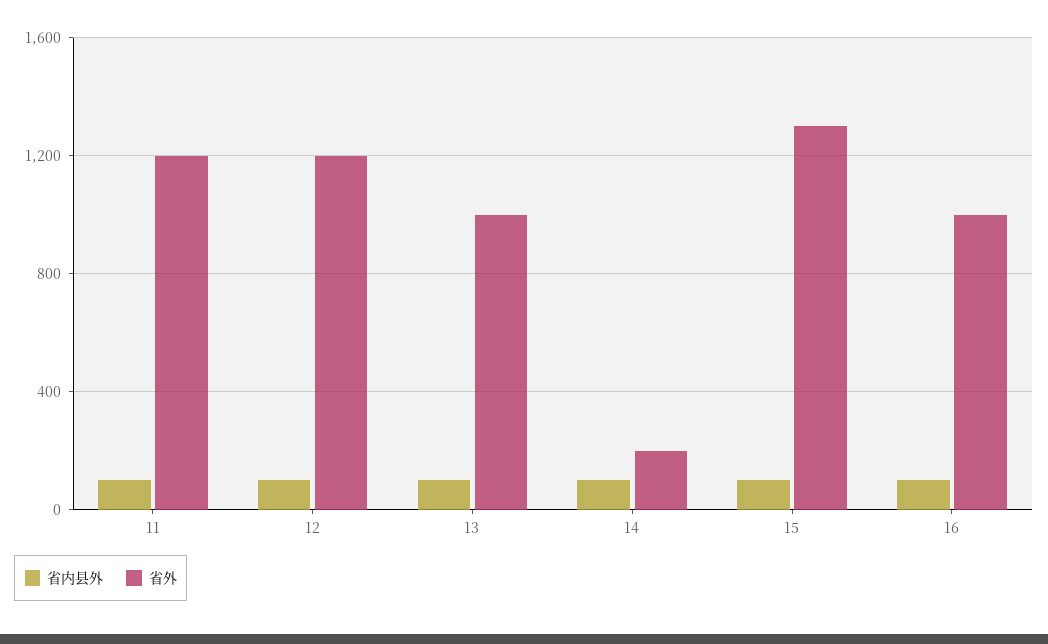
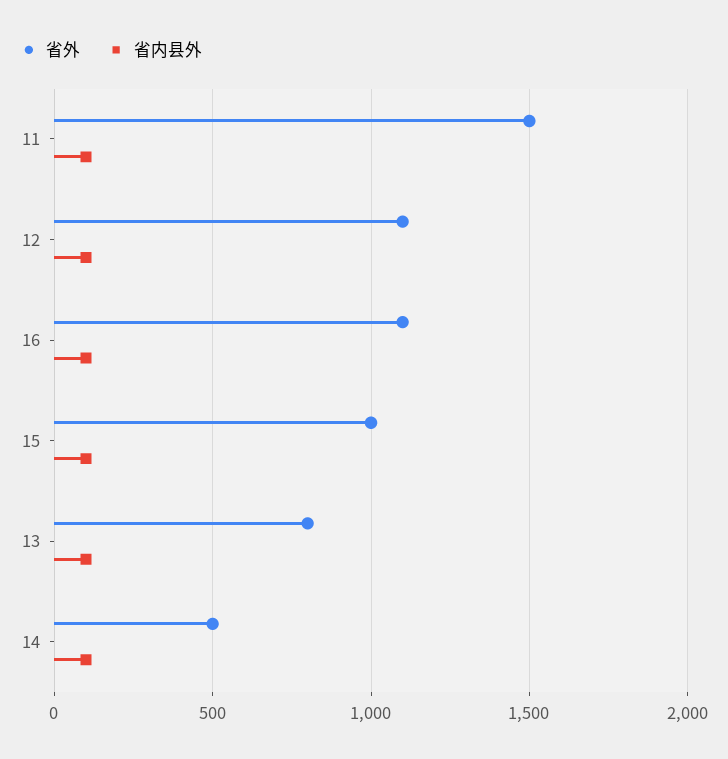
省外, 11: 1200 -> 1500
省外, 12: 1200 -> 1100
省外, 13: 1000 -> 800
省外, 14: 200 -> 500
省外, 15: 1300 -> 1000
省外, 16: 1000 -> 1100

